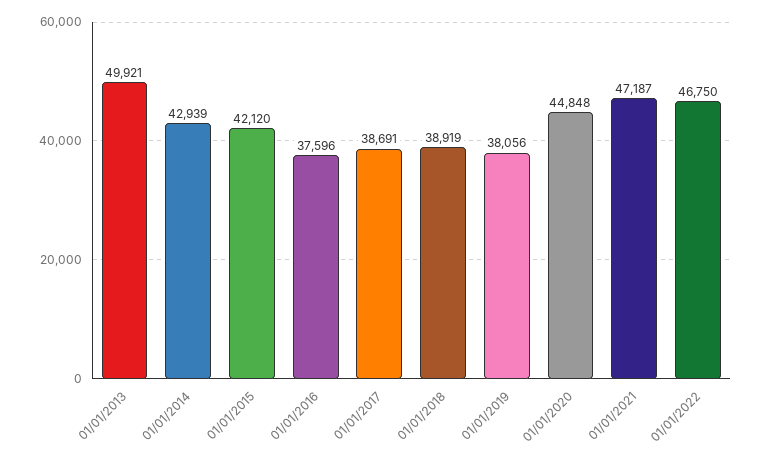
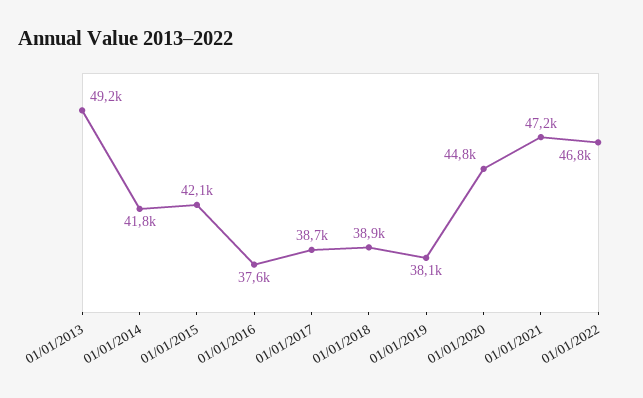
01/01/2013: 49921 -> 49200
01/01/2014: 42939 -> 41800

